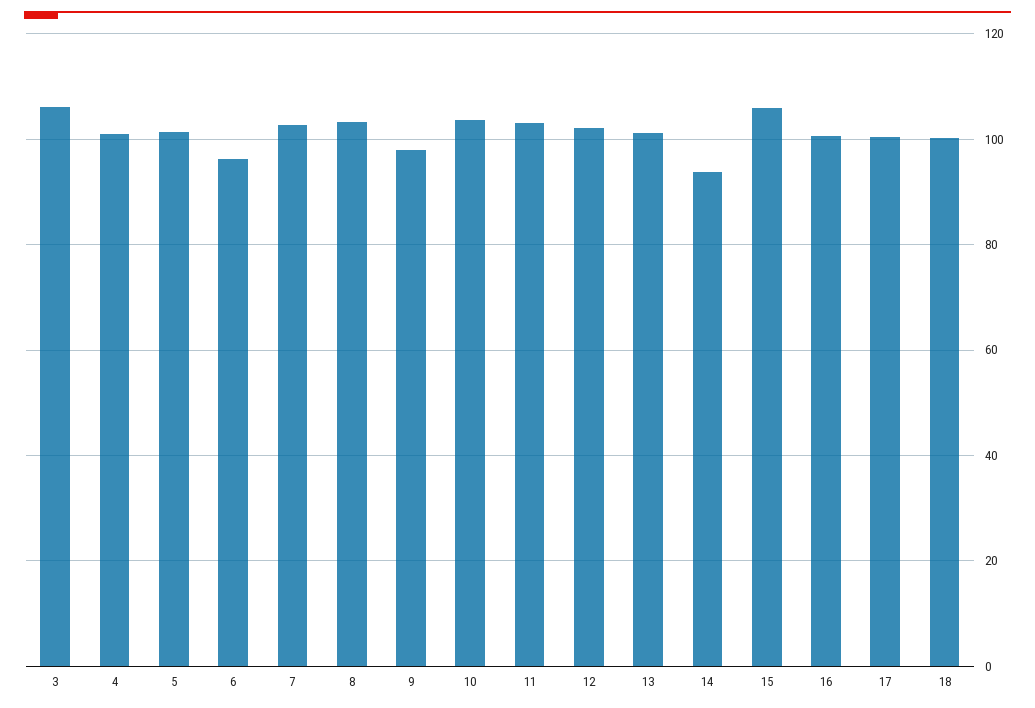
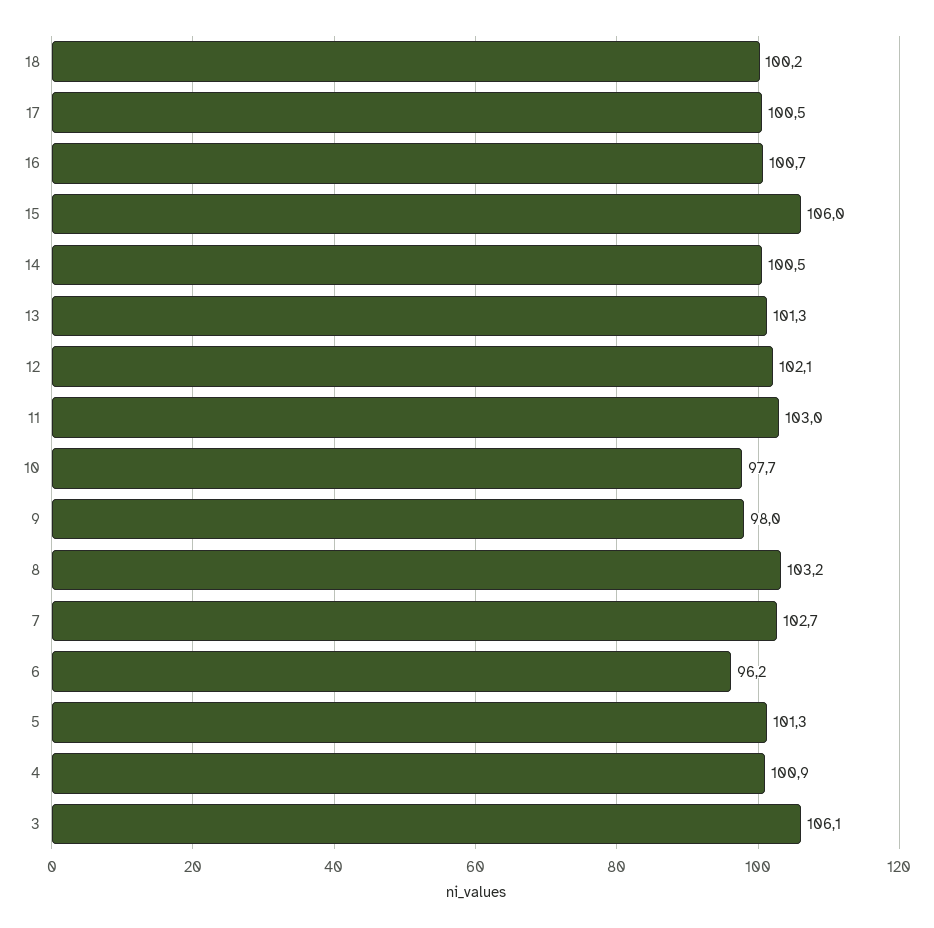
10: 104 -> 97.7
14: 94 -> 100.5

